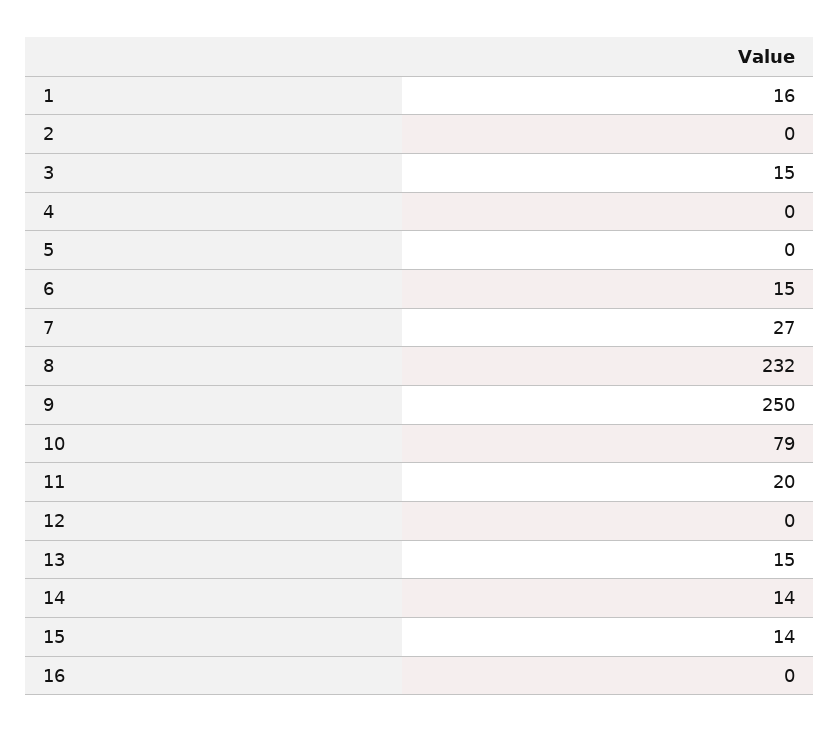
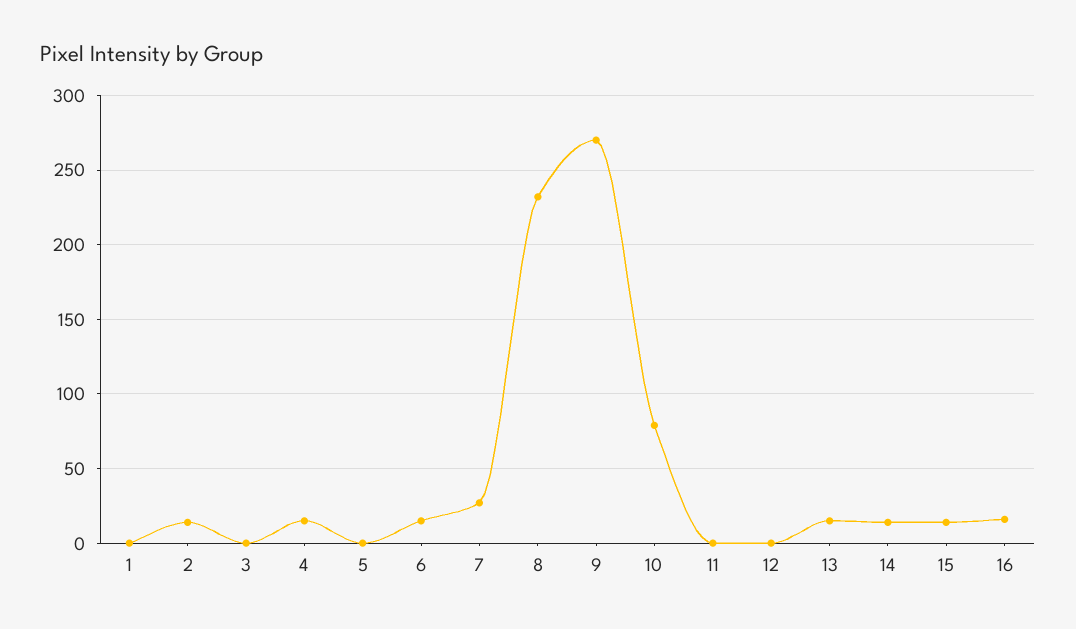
1: 16 -> 0
2: 0 -> 15
3: 15 -> 0
4: 0 -> 15
9: 250 -> 270
11: 20 -> 0
16: 0 -> 15

